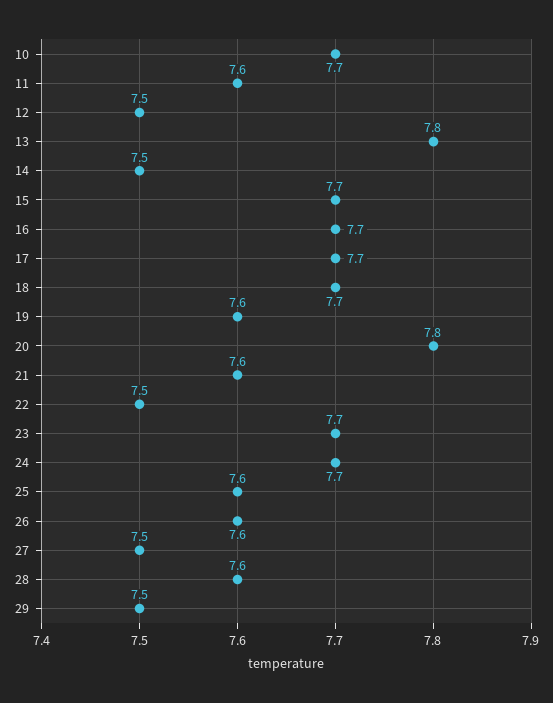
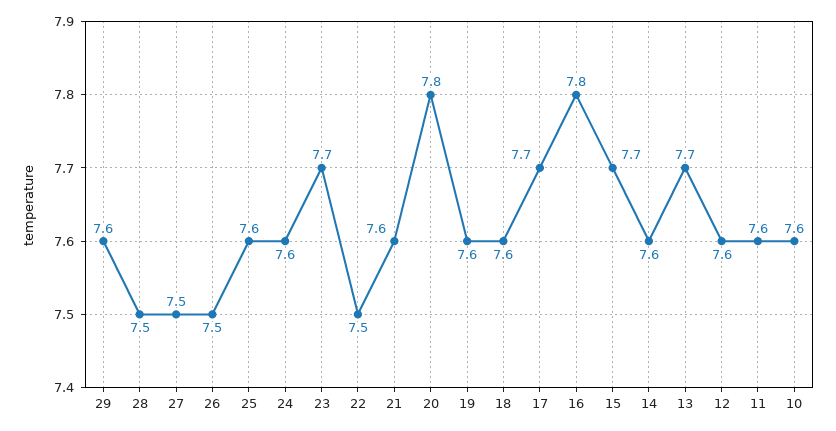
10: 7.7 -> 7.6
12: 7.5 -> 7.6
13: 7.8 -> 7.7
14: 7.5 -> 7.6
16: 7.7 -> 7.8
18: 7.7 -> 7.6
24: 7.7 -> 7.6
26: 7.6 -> 7.5
28: 7.6 -> 7.5
29: 7.5 -> 7.6

